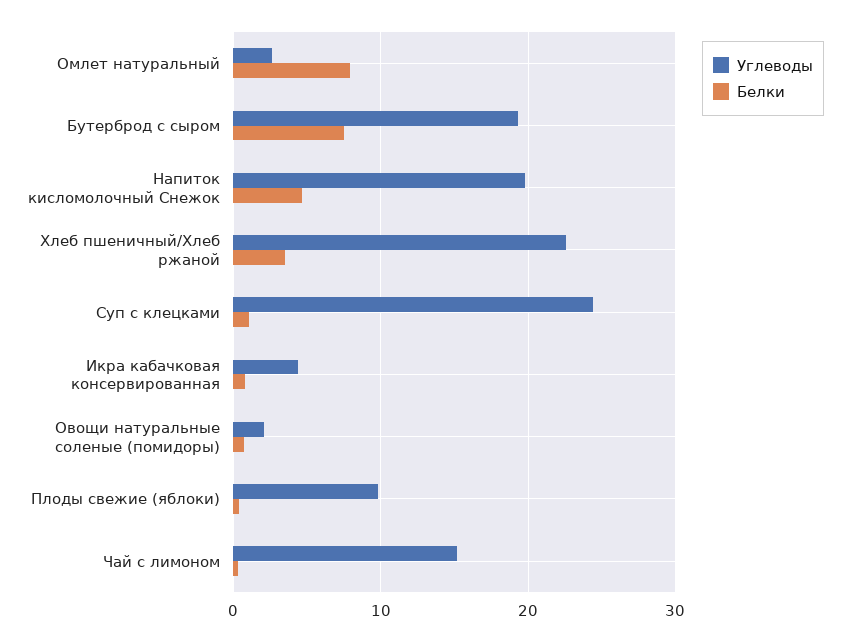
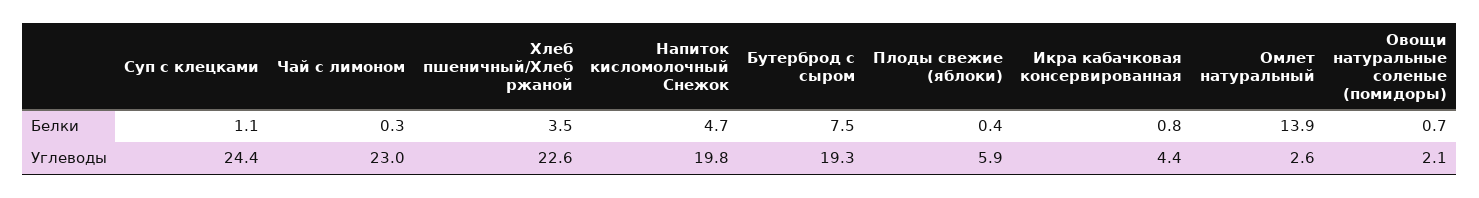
Белки, Омлет натуральный: 8 -> 13.9
Углеводы, Плоды свежие (яблоки): 10 -> 5.9
Углеводы, Чай с лимоном: 15 -> 23

